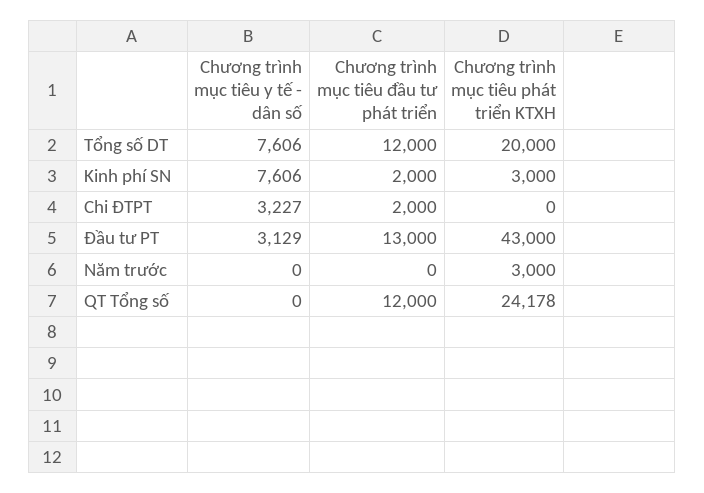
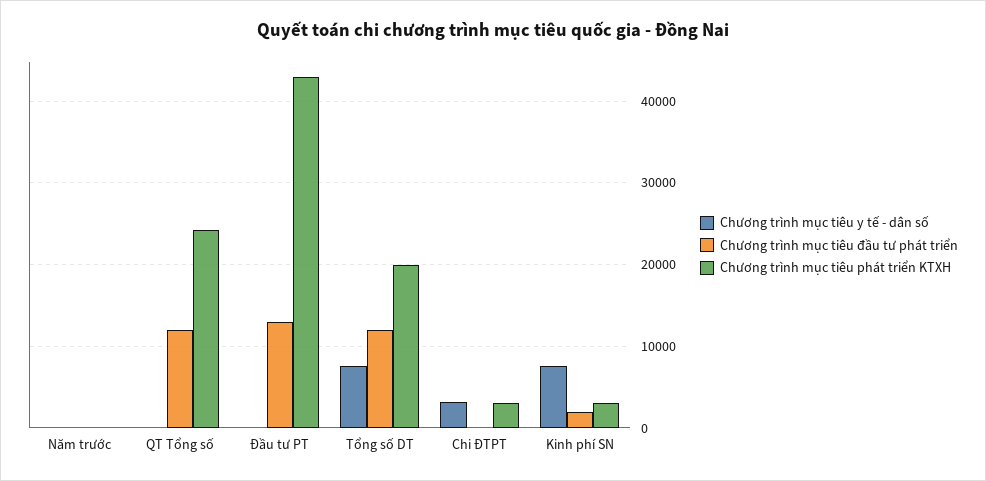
Chương trình mục tiêu đầu tư phát triển, Chi ĐTPT: 2000 -> 0
Chương trình mục tiêu phát triển KTXH, Chi ĐTPT: 0 -> 3000
Chương trình mục tiêu y tế - dân số, Đầu tư PT: 3129 -> 0
Chương trình mục tiêu phát triển KTXH, Năm trước: 3000 -> 0

